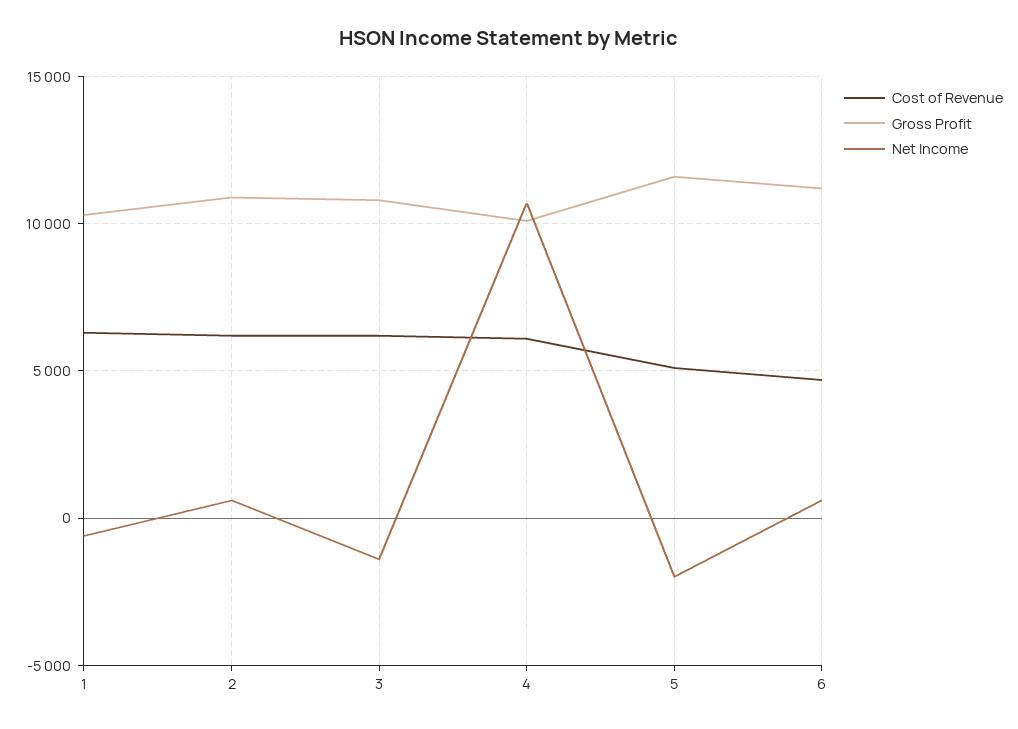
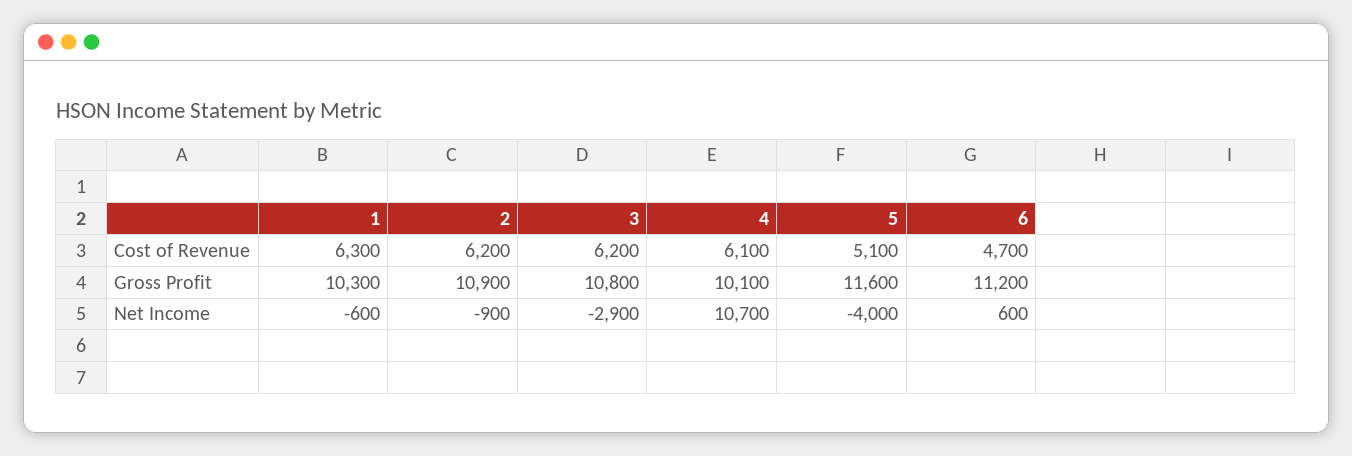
Net Income, 2: 500 -> -900
Net Income, 3: -1500 -> -2900
Net Income, 5: -2000 -> -4000

